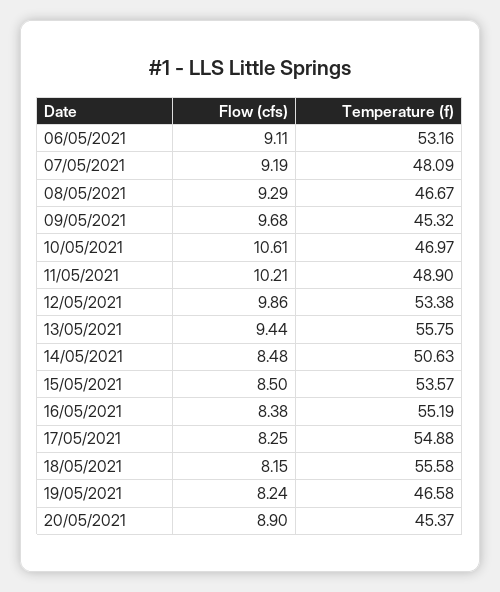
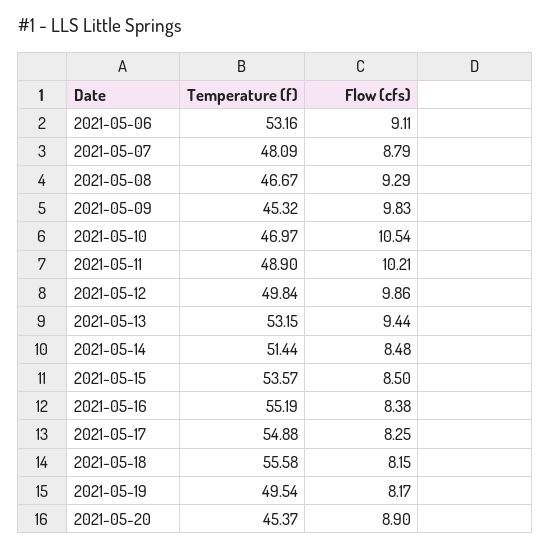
Flow (cfs), 07/05/2021: 9.19 -> 8.79
Flow (cfs), 09/05/2021: 9.68 -> 9.83
Flow (cfs), 10/05/2021: 10.61 -> 10.54
Temperature (f), 12/05/2021: 53.38 -> 49.84
Temperature (f), 13/05/2021: 55.75 -> 53.15
Temperature (f), 14/05/2021: 50.63 -> 51.44
Flow (cfs), 19/05/2021: 8.24 -> 8.17
Temperature (f), 19/05/2021: 46.58 -> 49.54

